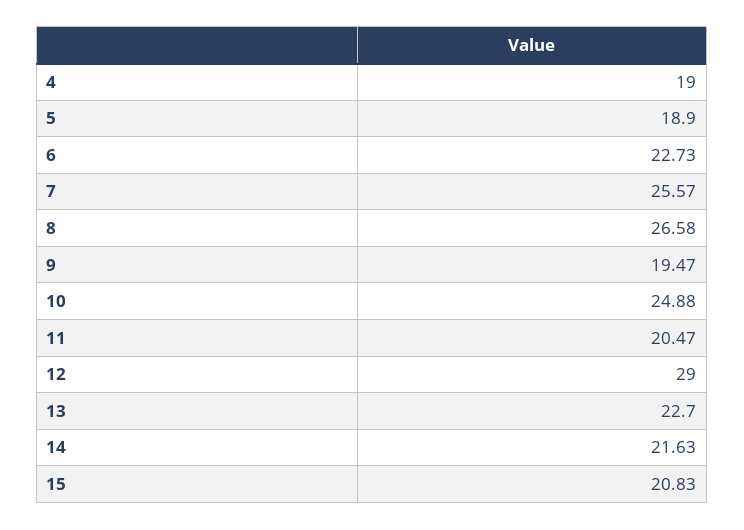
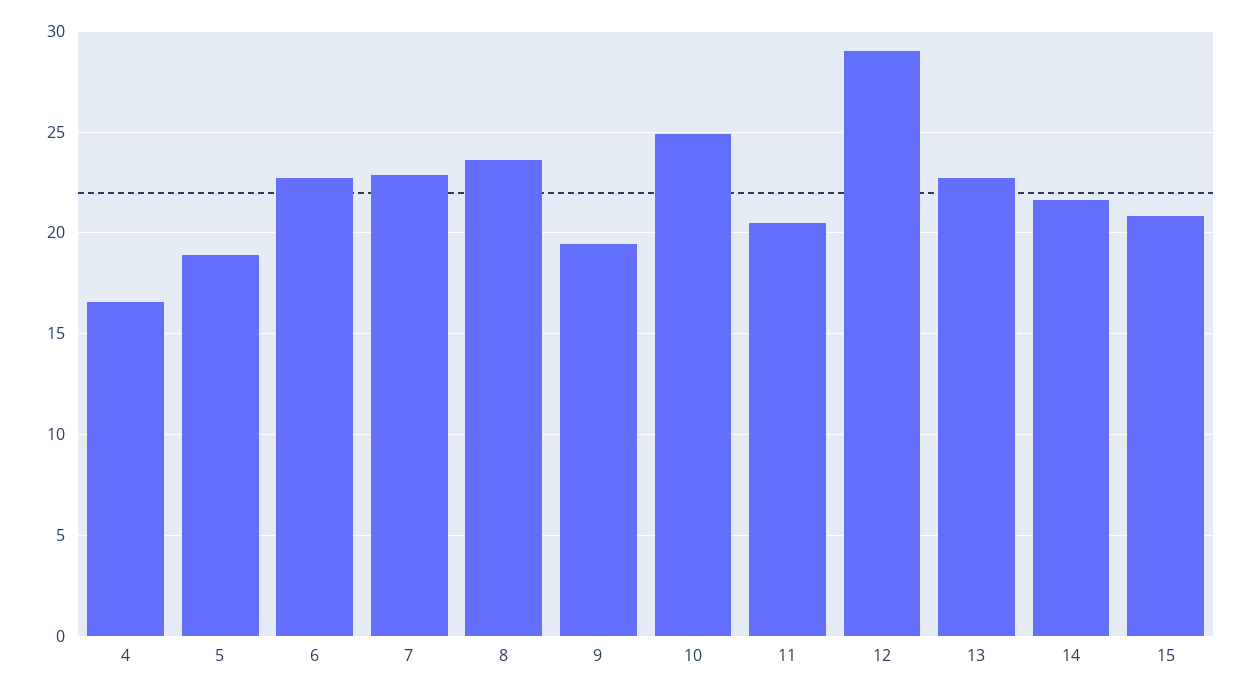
4: 19 -> 16.5
7: 25.57 -> 23
8: 26.58 -> 23.5

